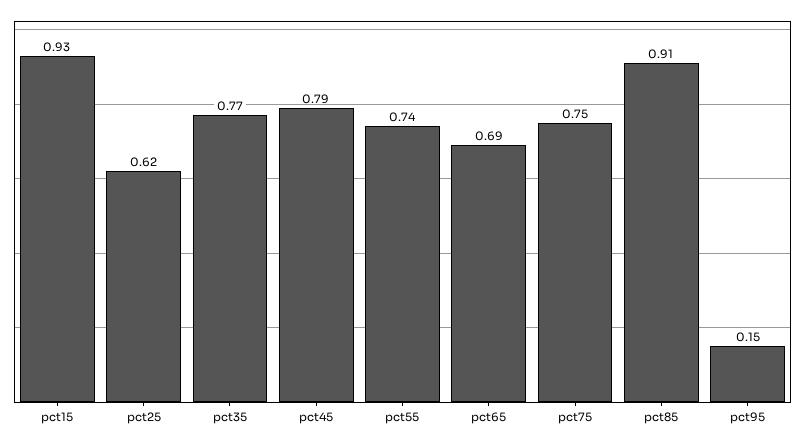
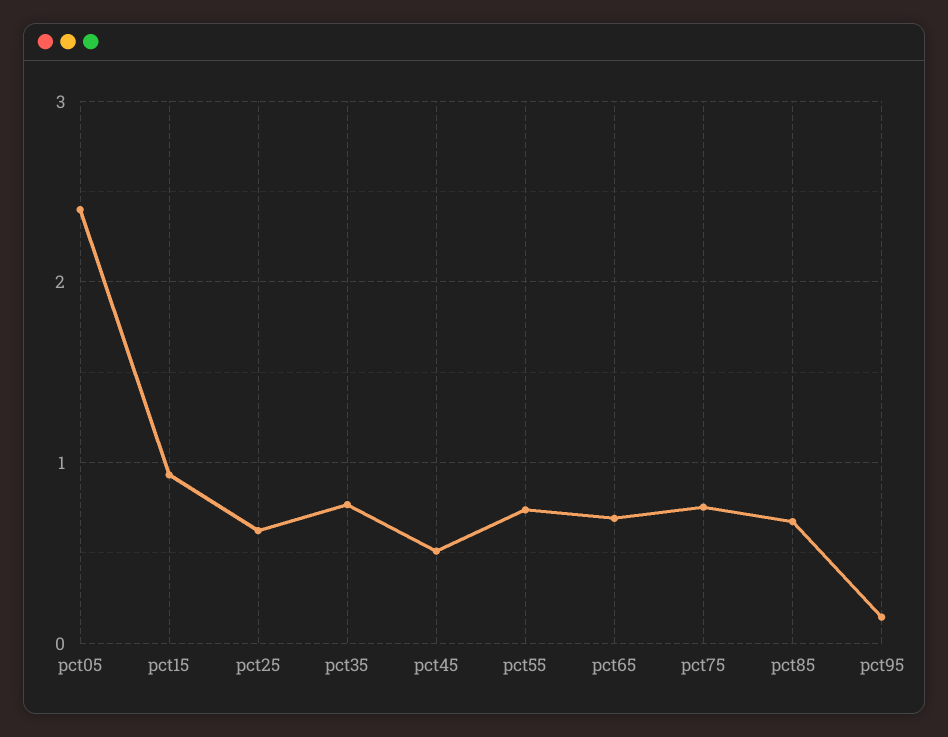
pct45: 0.79 -> 0.5
pct85: 0.91 -> 0.7
pct05: none -> 2.4

